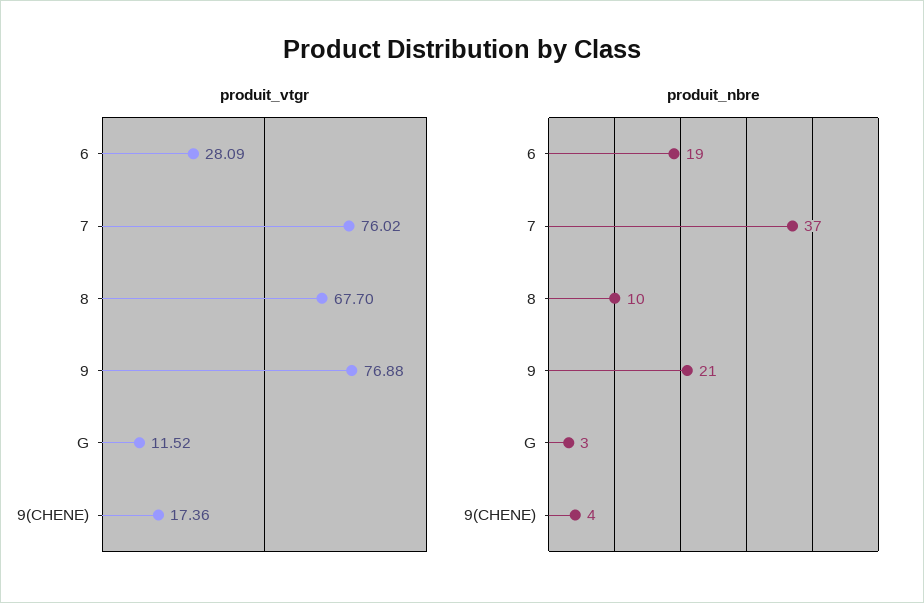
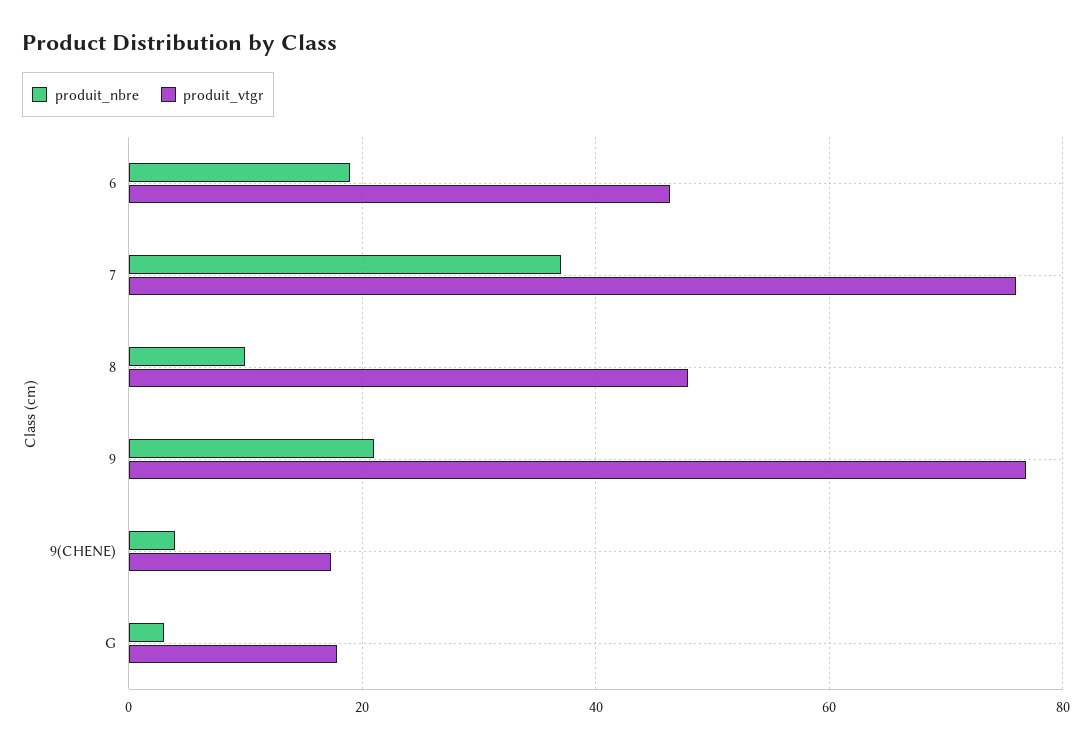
produit_vtgr, 6: 28.09 -> 46
produit_vtgr, 8: 67.7 -> 48
produit_vtgr, G: 11.52 -> 18

